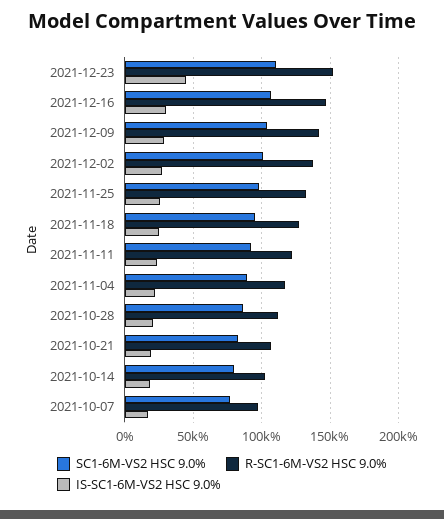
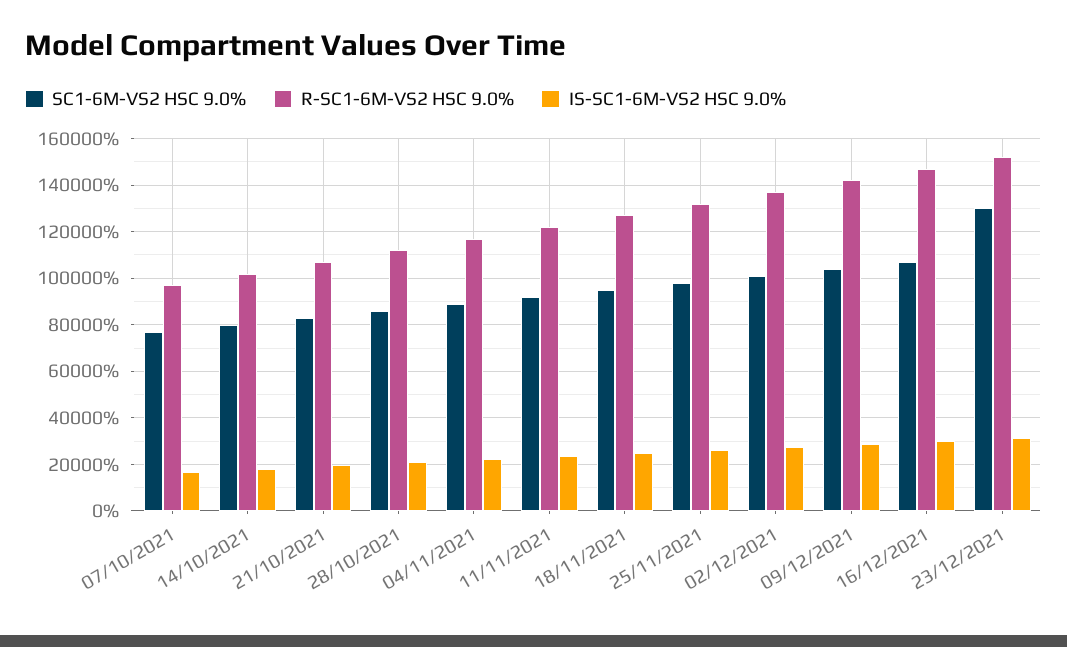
SC1-6M-VS2 HSC 9.0%, 2021-12-23: 110000 -> 130000
IS-SC1-6M-VS2 HSC 9.0%, 2021-12-23: 45000 -> 30000

